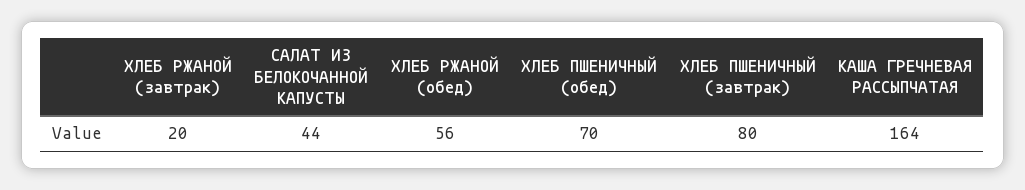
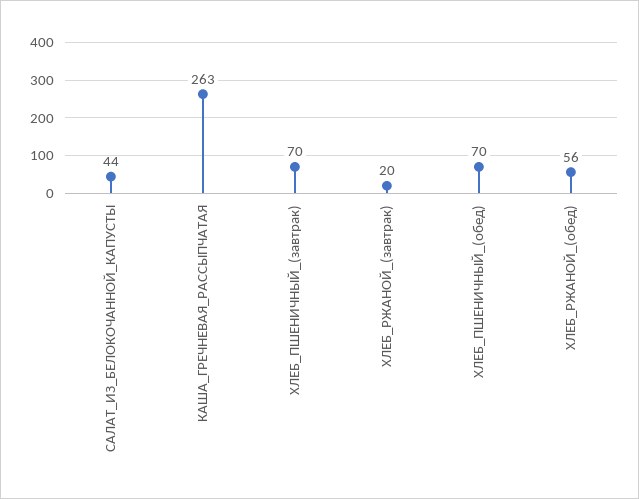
ХЛЕБ ПШЕНИЧНЫЙ (завтрак): 80 -> 70
КАША ГРЕЧНЕВАЯ РАССЫПЧАТАЯ: 164 -> 263

